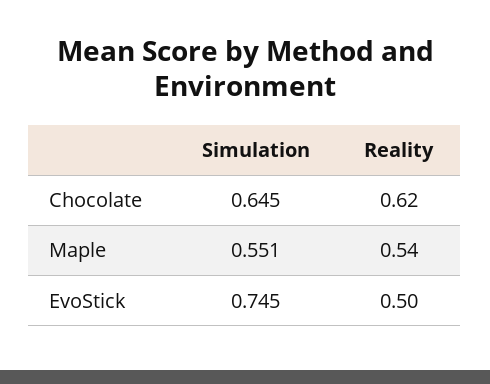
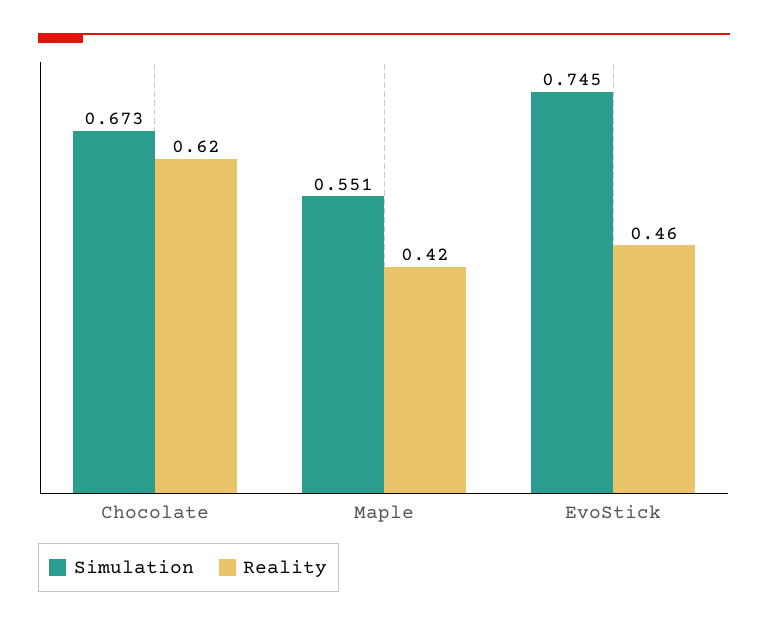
Simulation, Chocolate: 0.645 -> 0.673
Reality, Maple: 0.54 -> 0.42
Reality, EvoStick: 0.5 -> 0.46

